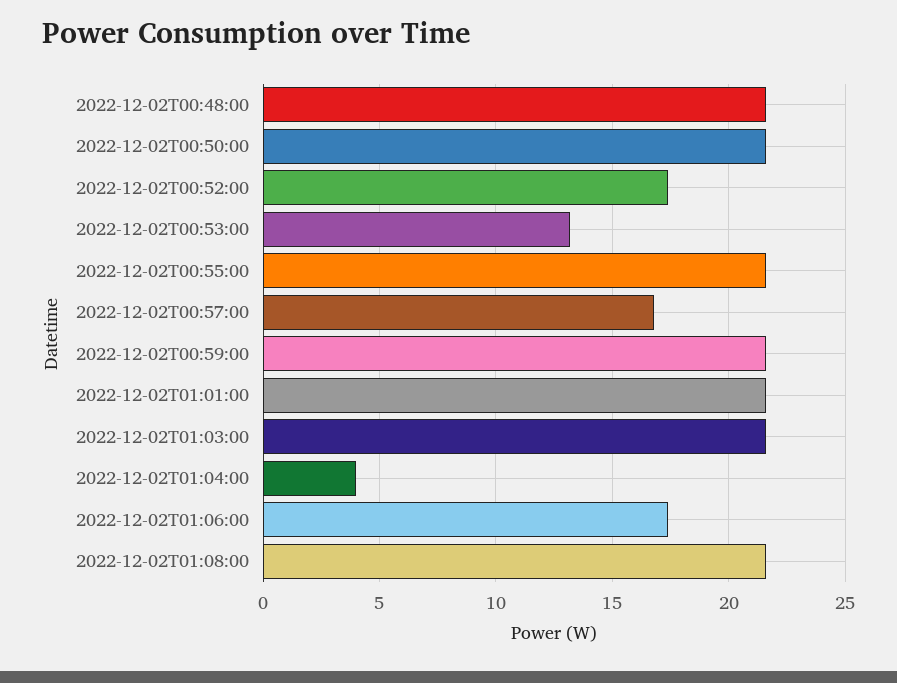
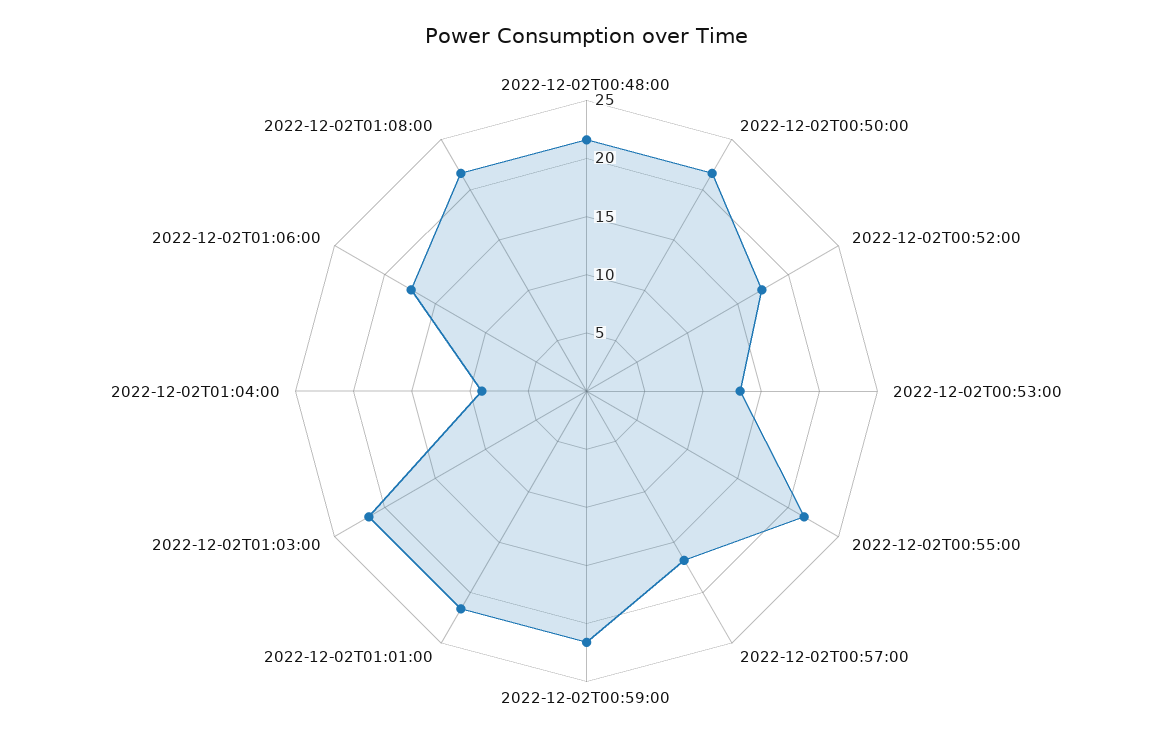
2022-12-02T01:04:00: 4 -> 9

